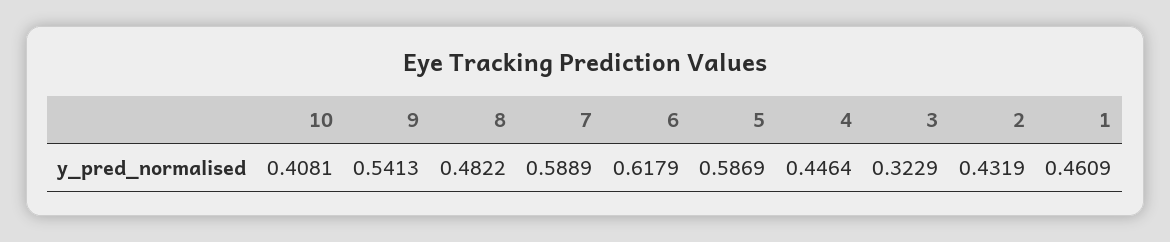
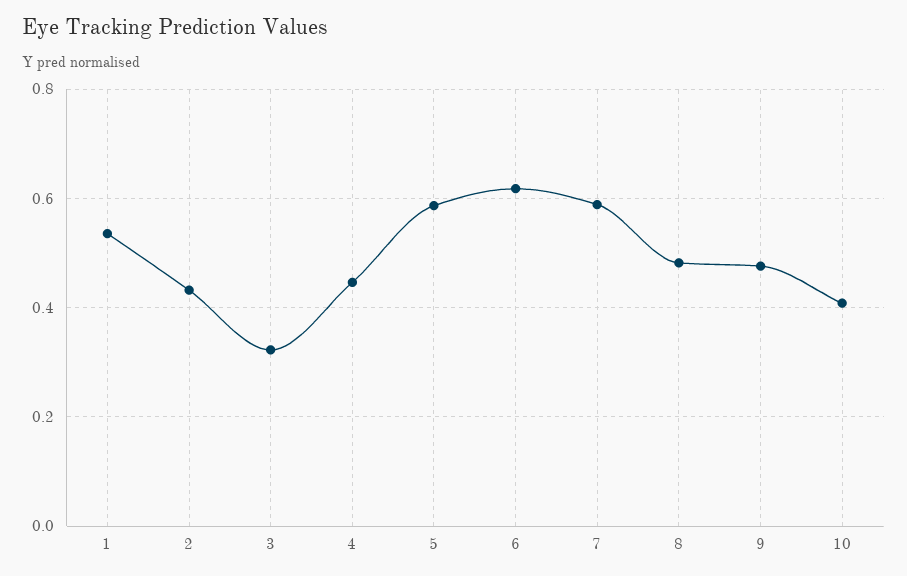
9: 0.5413 -> 0.48
1: 0.4609 -> 0.54

